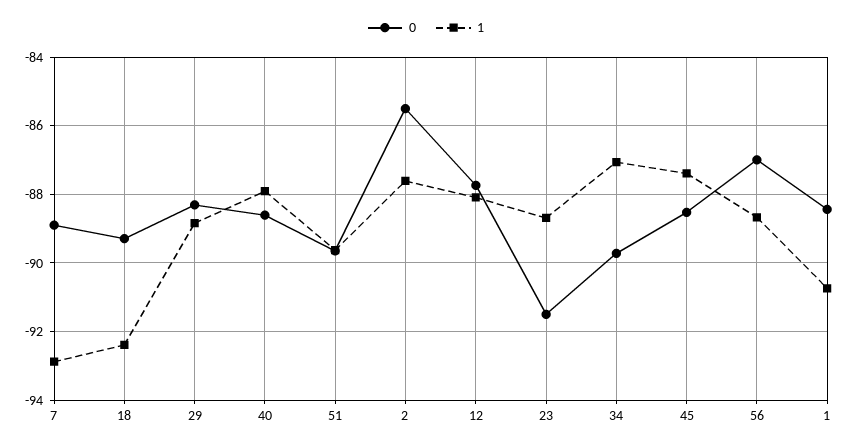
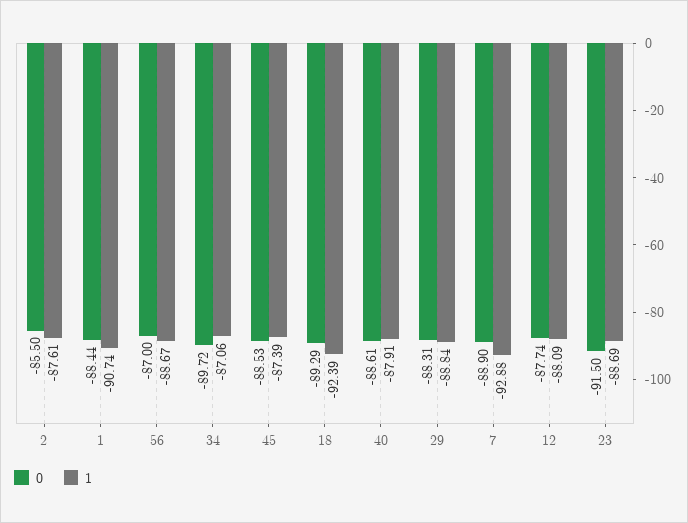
0, 51: -89.6 -> none
1, 51: -89.6 -> none

